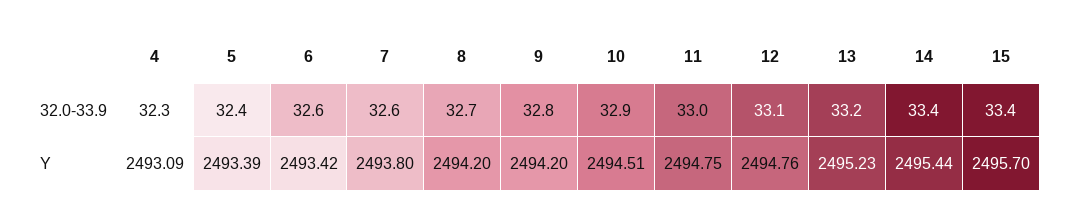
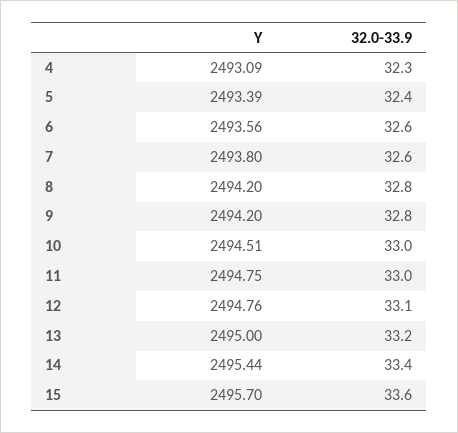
8, 32.0-33.9: 32.7 -> 32.8
10, 32.0-33.9: 32.9 -> 33
15, 32.0-33.9: 33.4 -> 33.6
6, Y: 2493.42 -> 2493.56
13, Y: 2495.23 -> 2495

